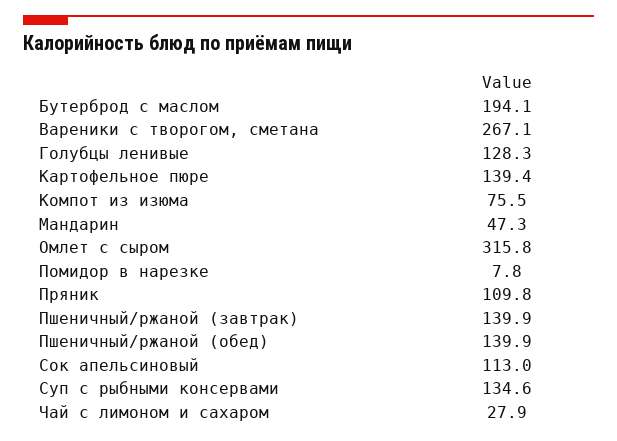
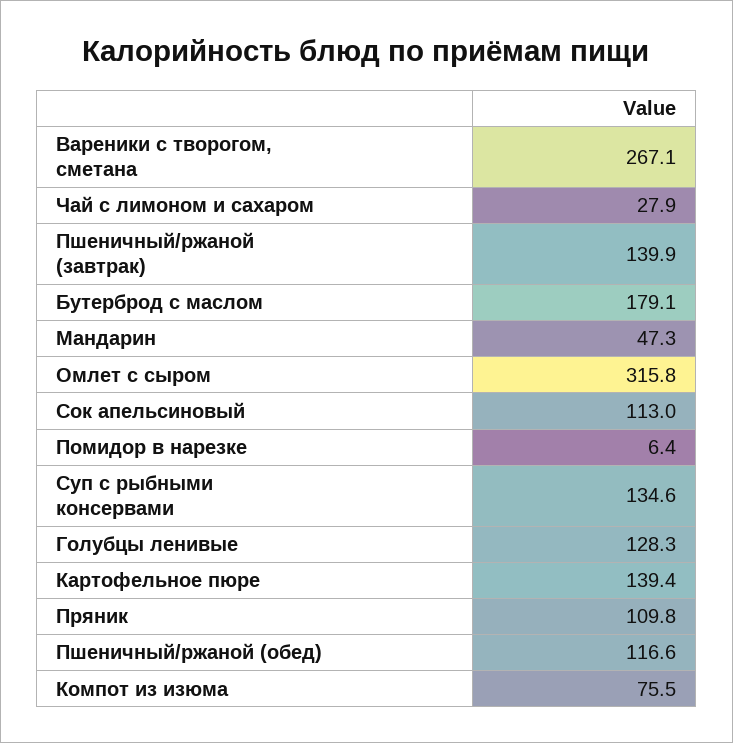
Бутерброд с маслом: 194.1 -> 179.1
Помидор в нарезке: 7.8 -> 6.4
Пшеничный/ржаной (обед): 139.9 -> 116.6

